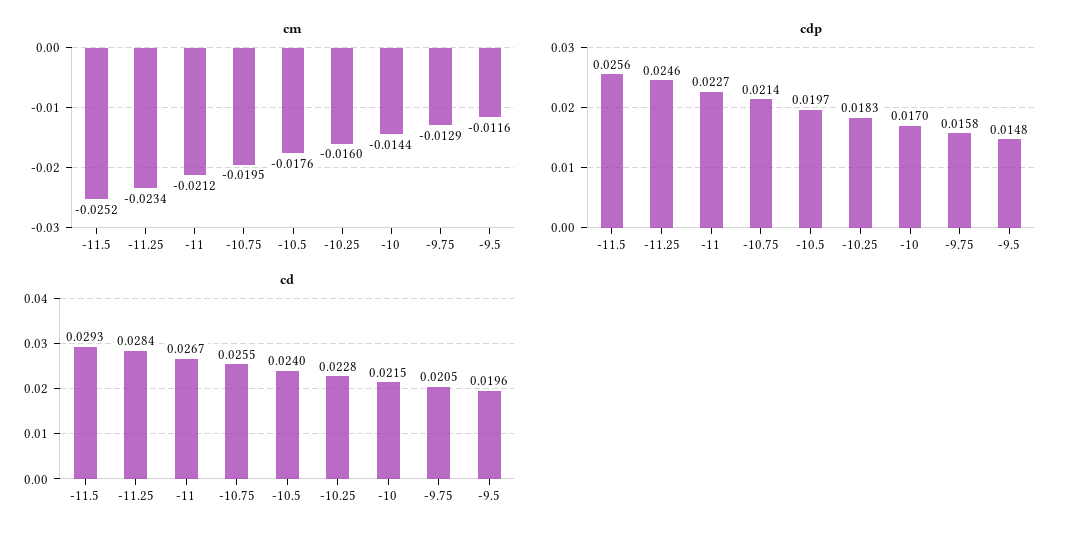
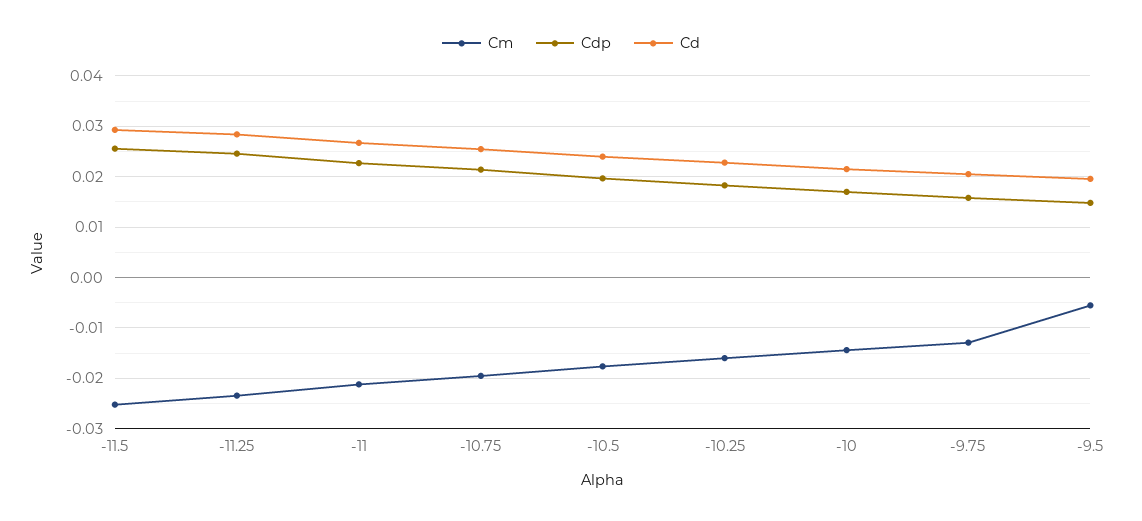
cm, -9.5: -0.0116 -> -0.006

